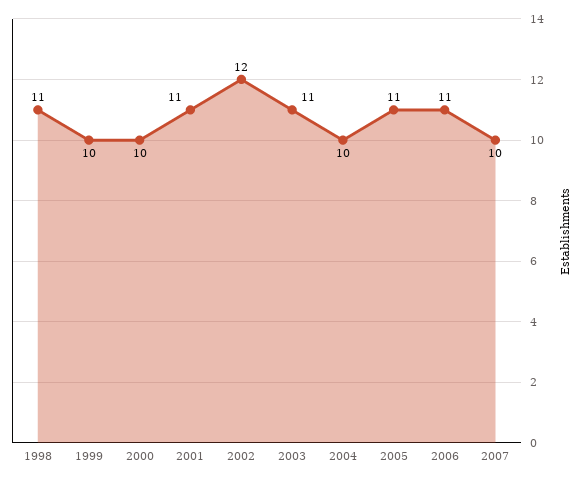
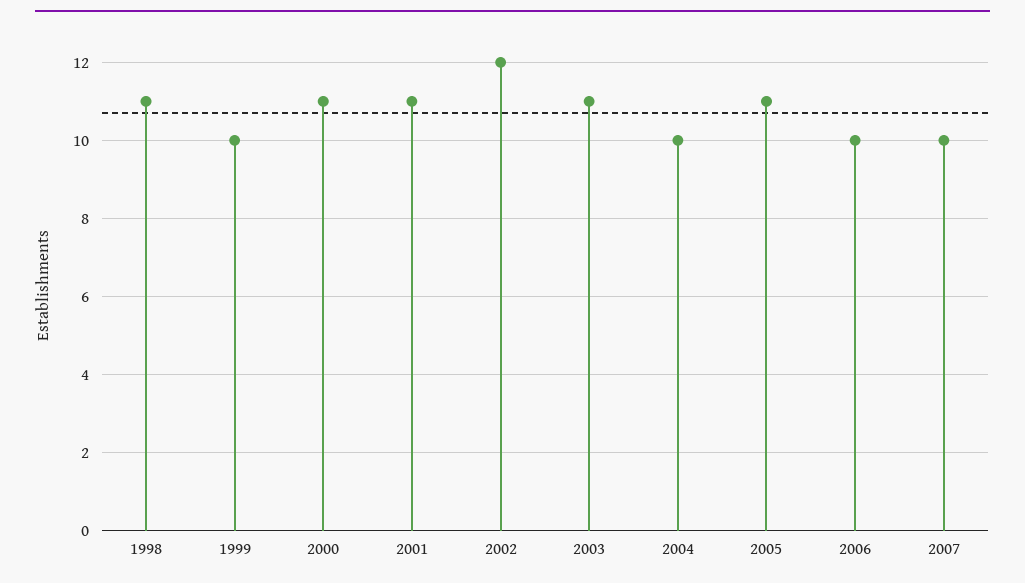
2000: 10 -> 11
2006: 11 -> 10

